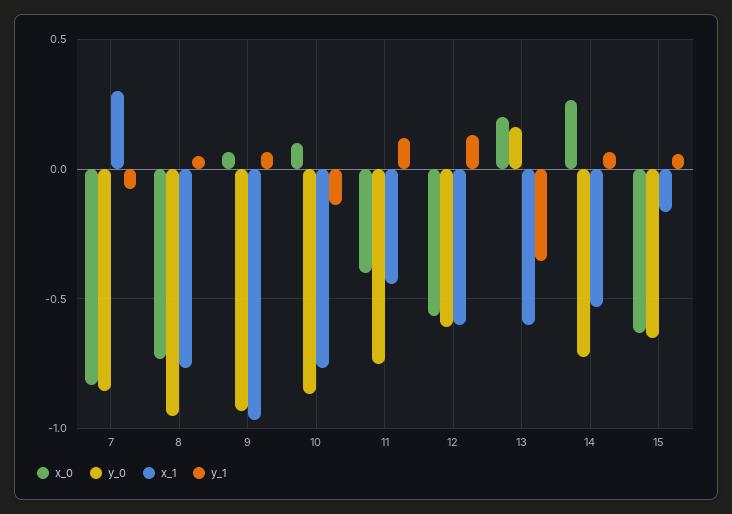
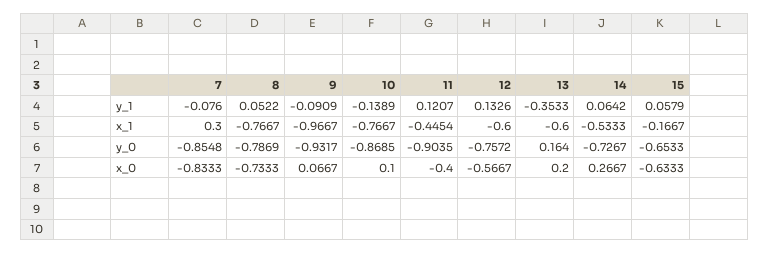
y_0, 8: -0.95 -> -0.7869
y_1, 9: 0.05 -> -0.0909
y_0, 11: -0.75 -> -0.9035
y_0, 12: -0.6 -> -0.7572

